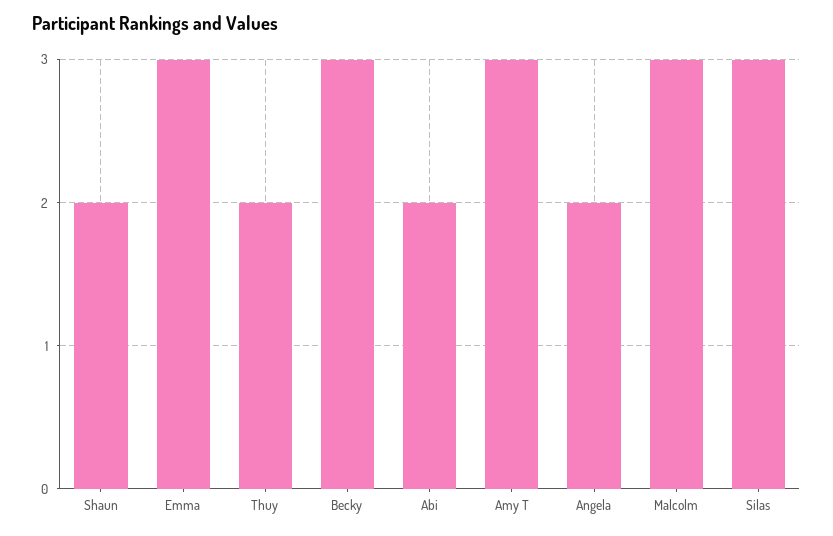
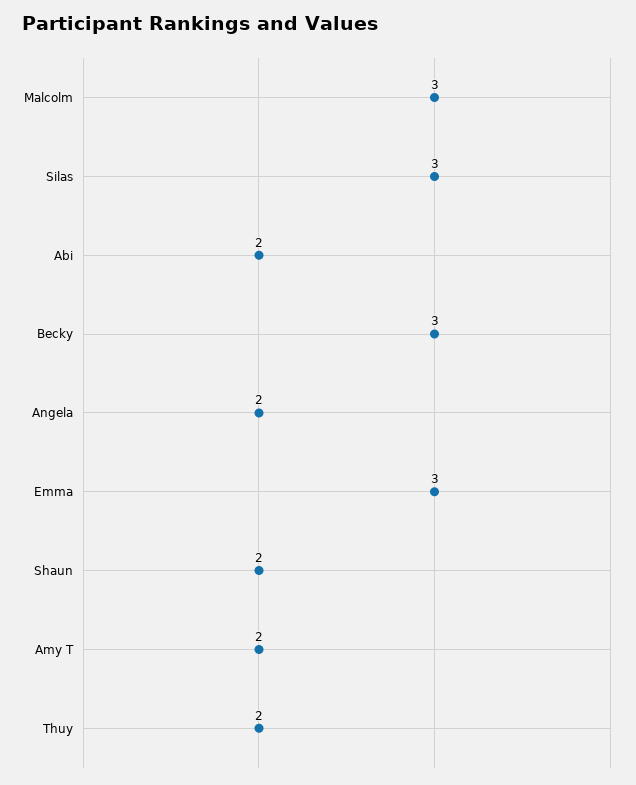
Amy T: 3 -> 2

